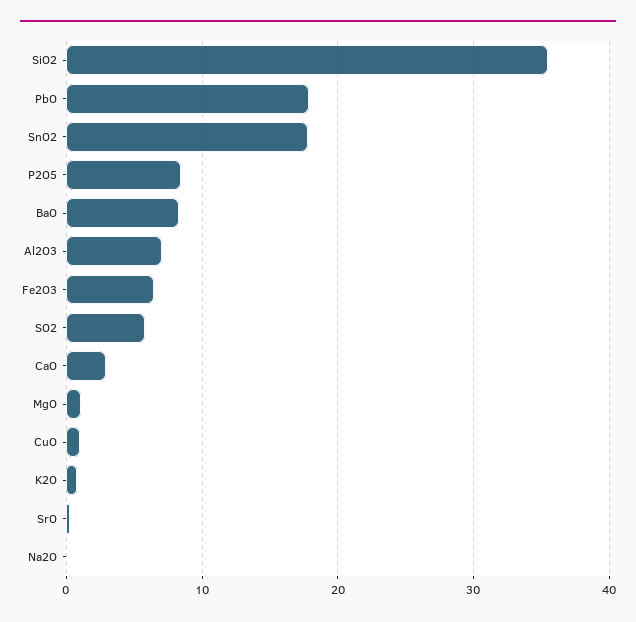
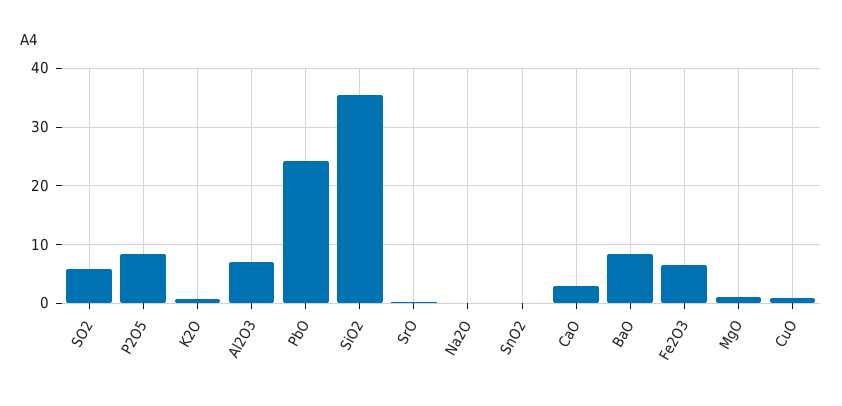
PbO: 18 -> 24
SnO2: 18 -> 0

